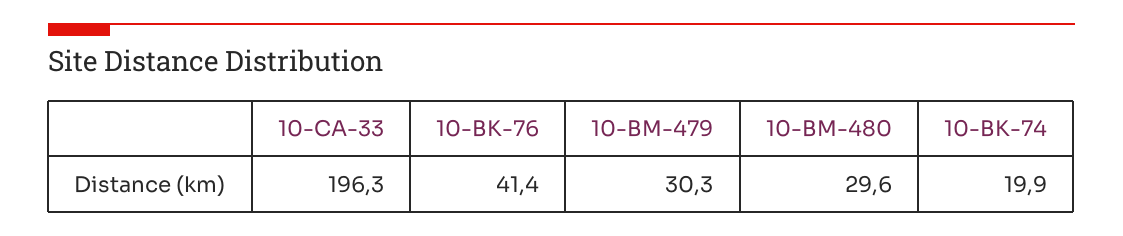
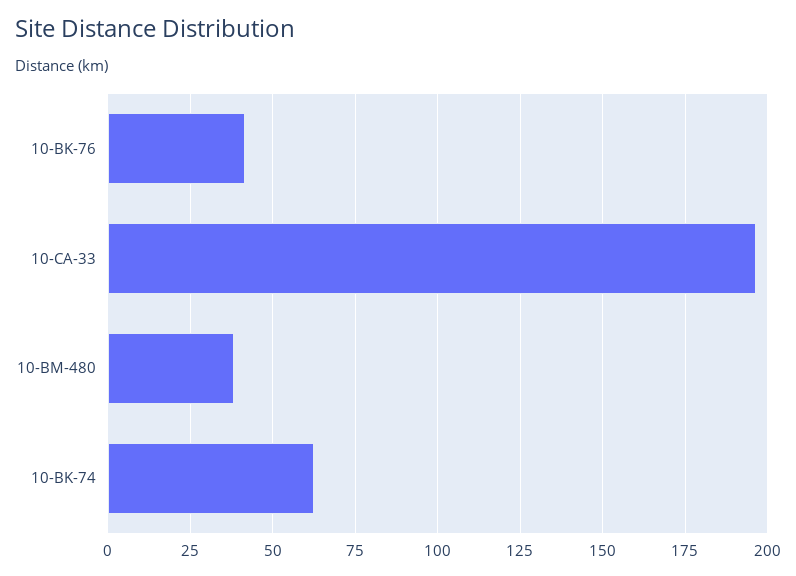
10-BM-479: 30.3 -> none
10-BM-480: 29.6 -> 37.5
10-BK-74: 19.9 -> 62.5

